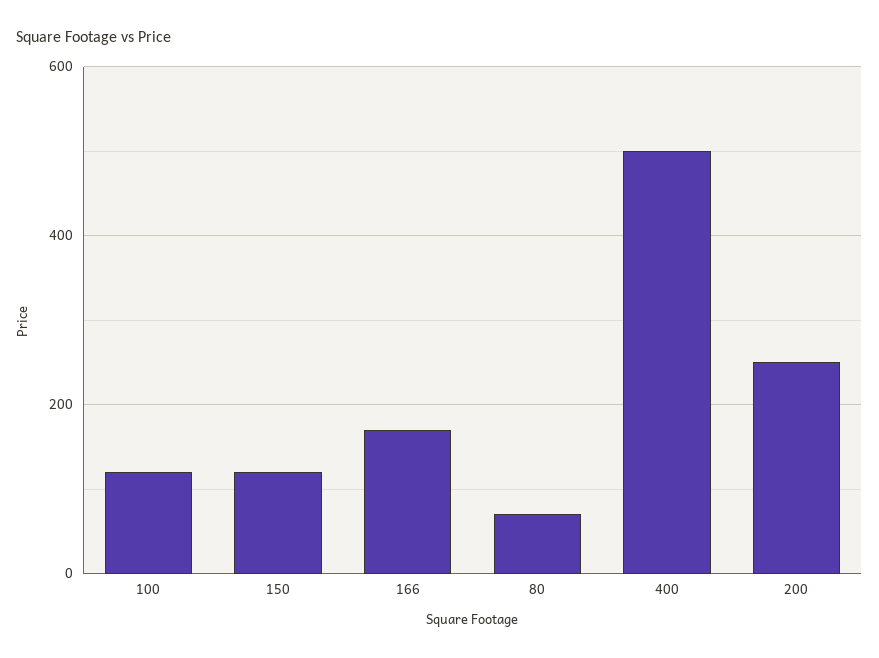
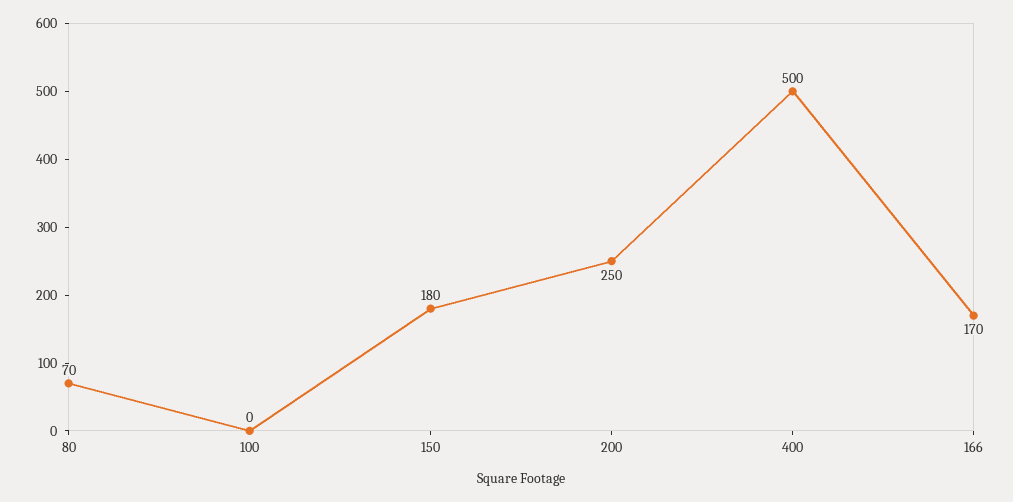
100: 120 -> 0
150: 120 -> 180

